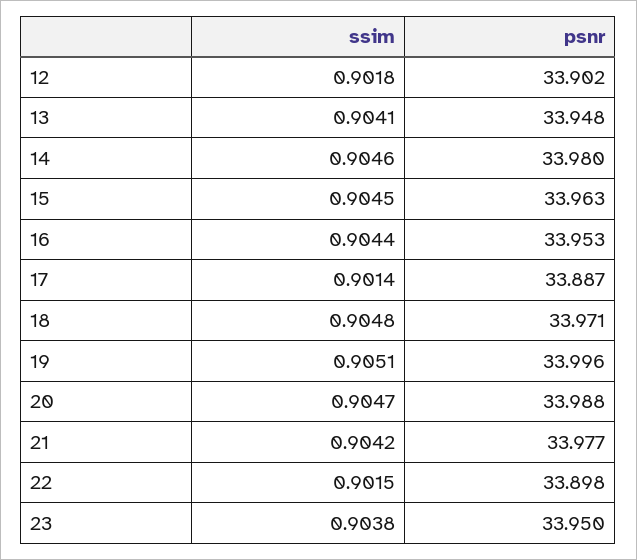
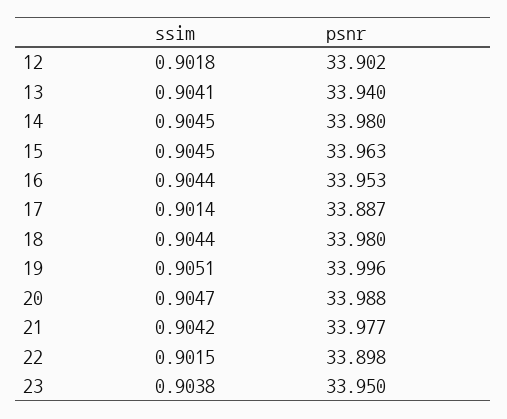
psnr, 13: 33.948 -> 33.94
ssim, 14: 0.9046 -> 0.9045
ssim, 18: 0.9048 -> 0.9044
psnr, 18: 33.971 -> 33.98

